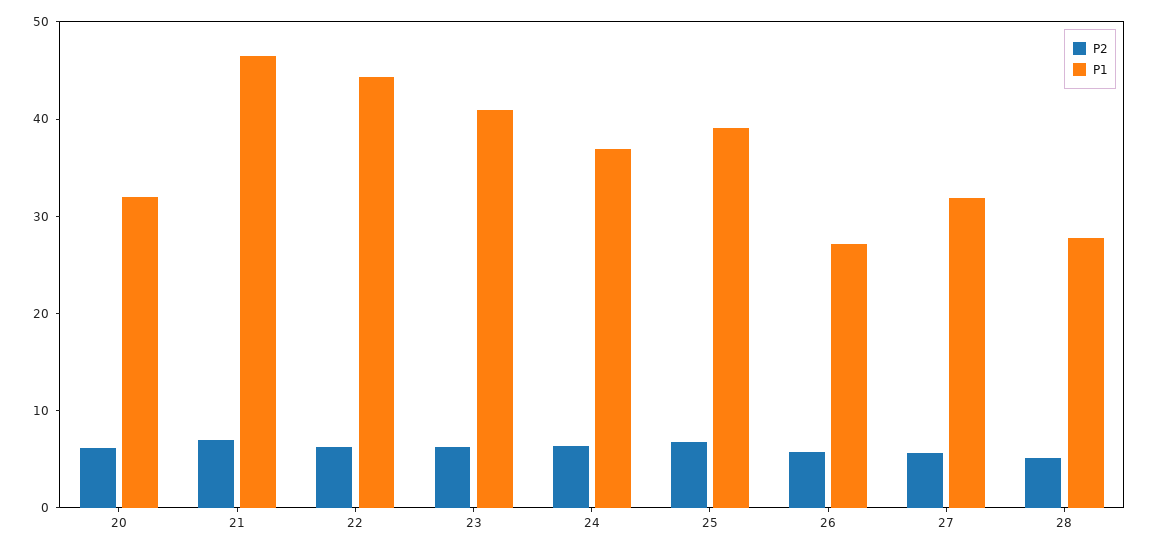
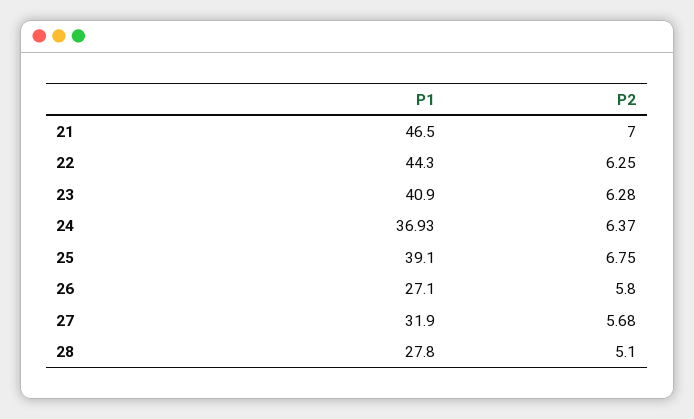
P2, 20: 6 -> none
P1, 20: 32 -> none

